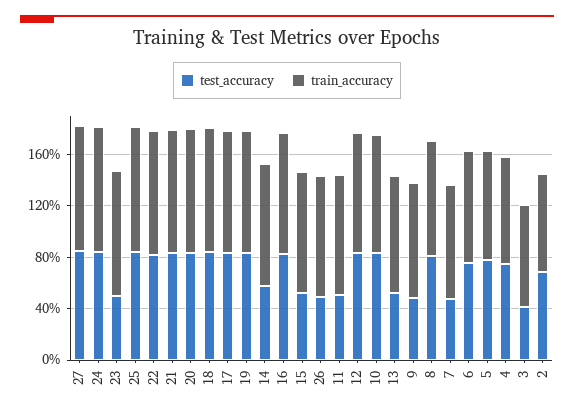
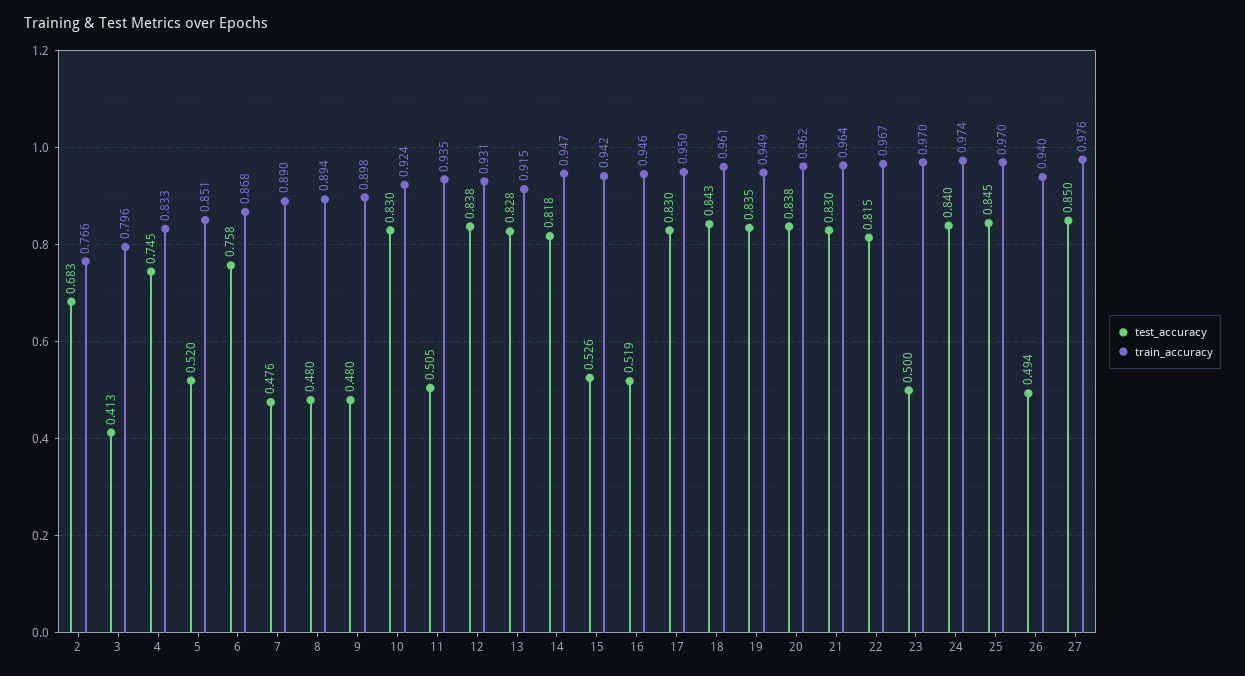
test_accuracy, 14: 0.6 -> 0.818
test_accuracy, 16: 0.8 -> 0.519
test_accuracy, 13: 0.5 -> 0.828
test_accuracy, 8: 0.8 -> 0.48
test_accuracy, 5: 0.8 -> 0.52

